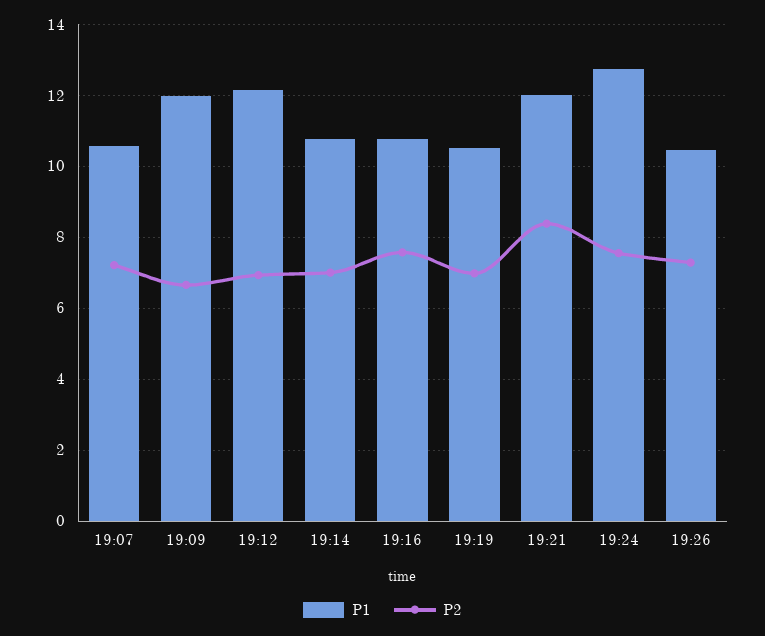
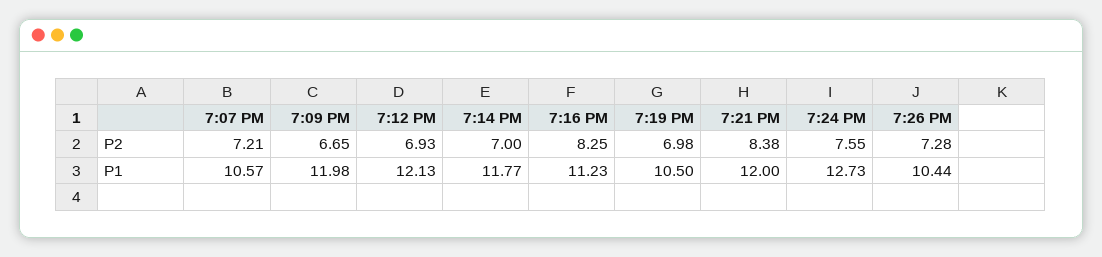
P1, 19:14: 10.8 -> 11.77
P1, 19:16: 10.8 -> 11.23
P2, 19:16: 7.6 -> 8.25

